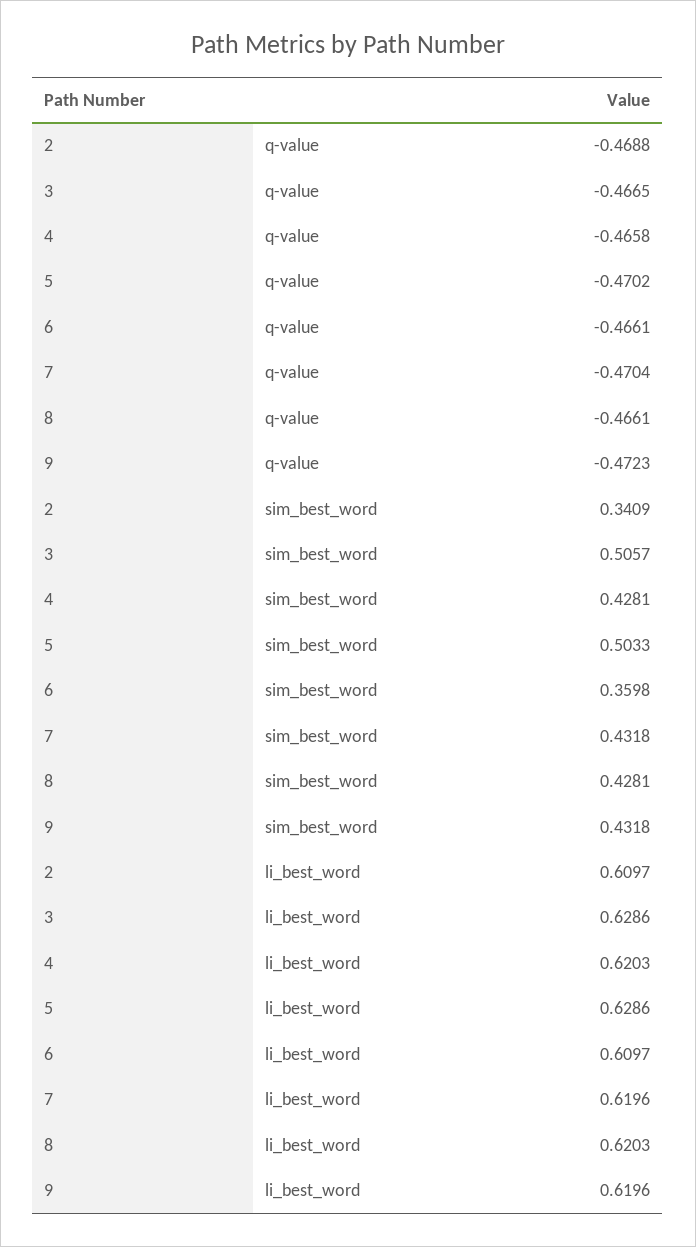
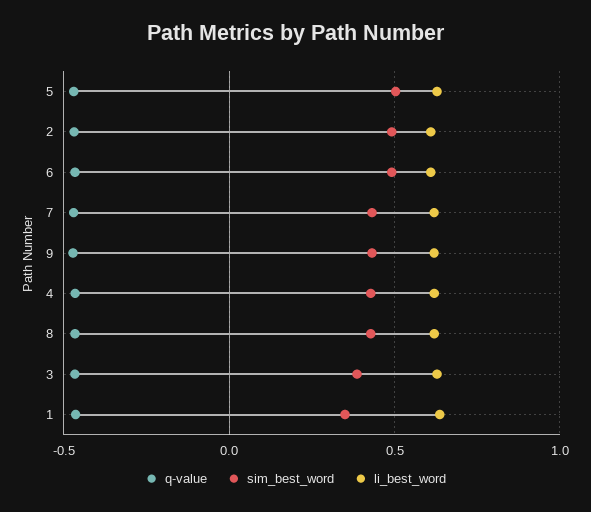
sim_best_word, 2: 0.3409 -> 0.5
sim_best_word, 3: 0.5057 -> 0.4
sim_best_word, 6: 0.3598 -> 0.5
q-value, 1: none -> -0.45
sim_best_word, 1: none -> 0.35
li_best_word, 1: none -> 0.65

